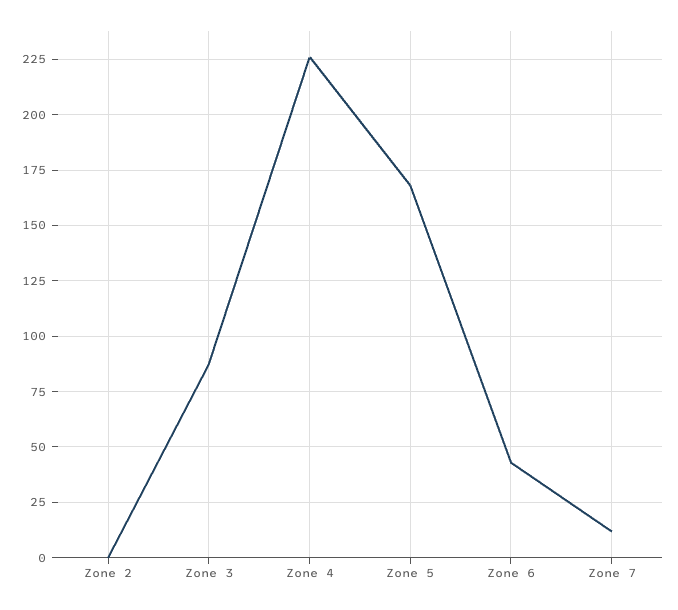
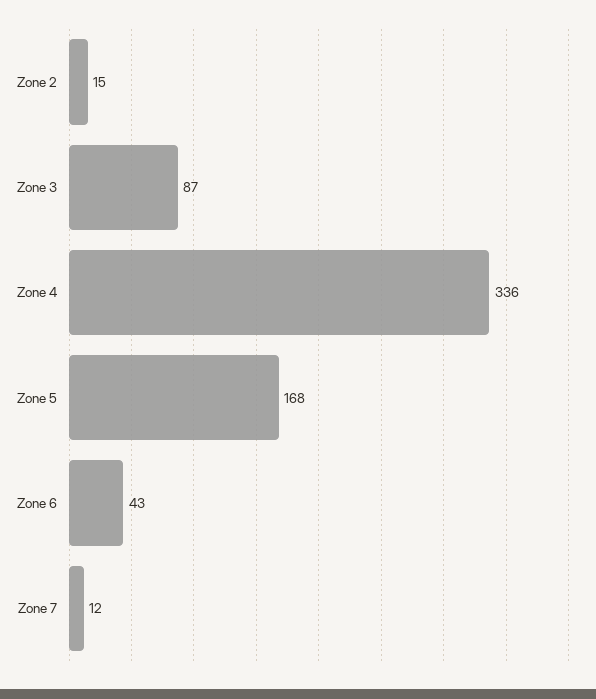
Zone 2: 0 -> 15
Zone 4: 225 -> 336

